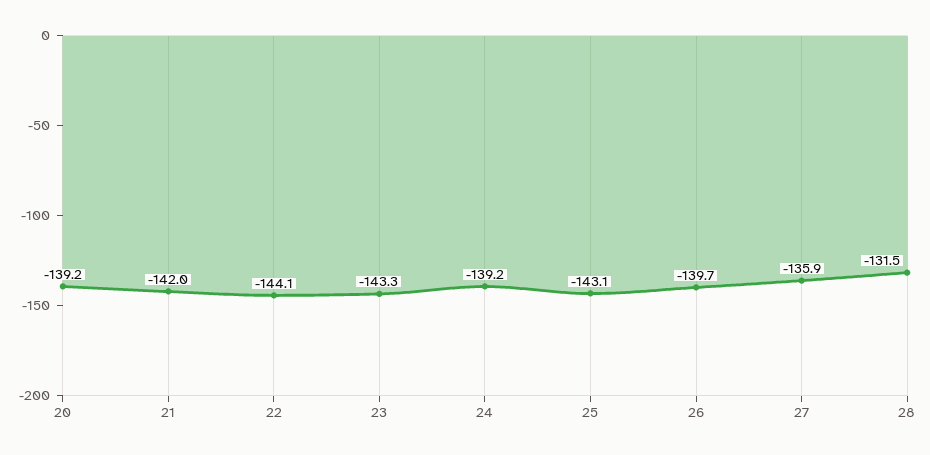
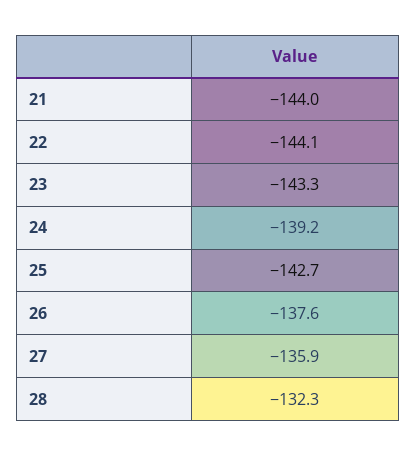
20: -139.2 -> none
21: -142 -> -144
25: -143.1 -> -142.7
26: -139.7 -> -137.6
28: -131.5 -> -132.3

